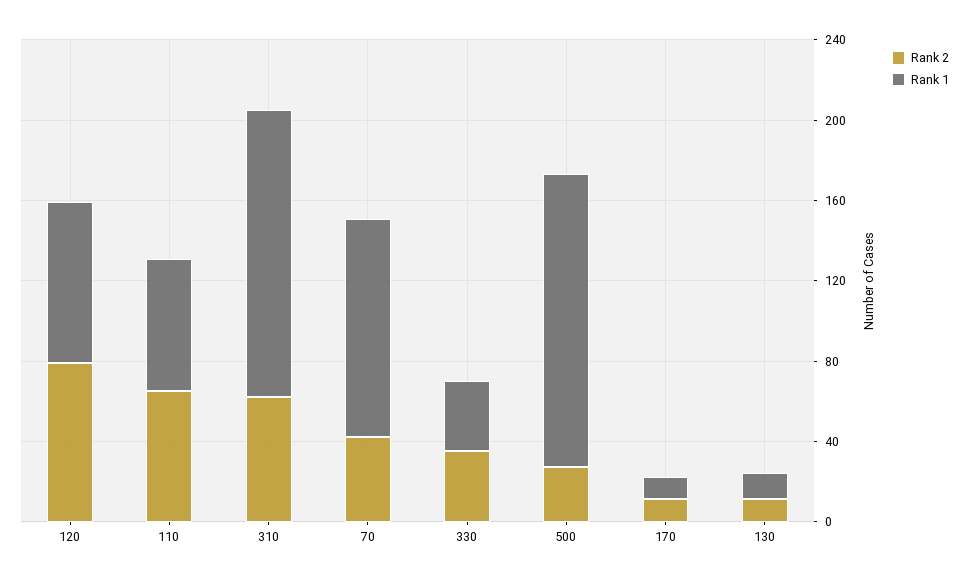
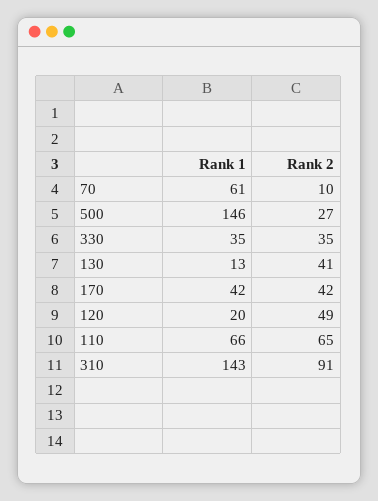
Rank 2, 120: 80 -> 49
Rank 1, 120: 80 -> 20
Rank 2, 310: 60 -> 91
Rank 2, 70: 40 -> 10
Rank 1, 70: 110 -> 61
Rank 2, 170: 10 -> 42
Rank 1, 170: 10 -> 42
Rank 2, 130: 10 -> 41

